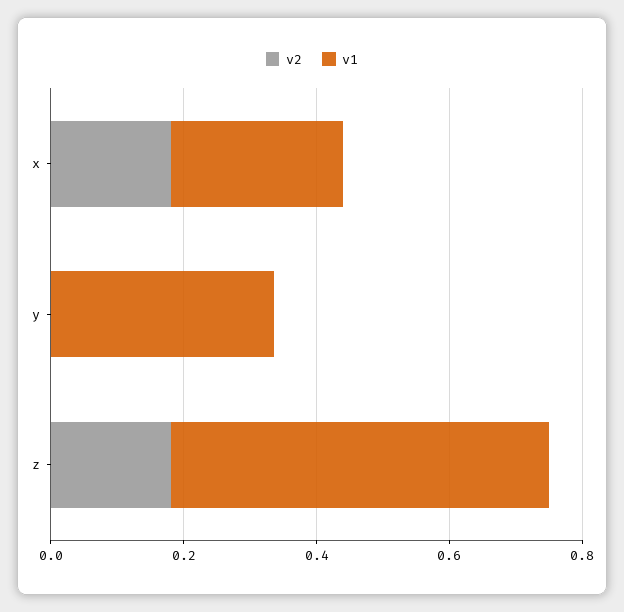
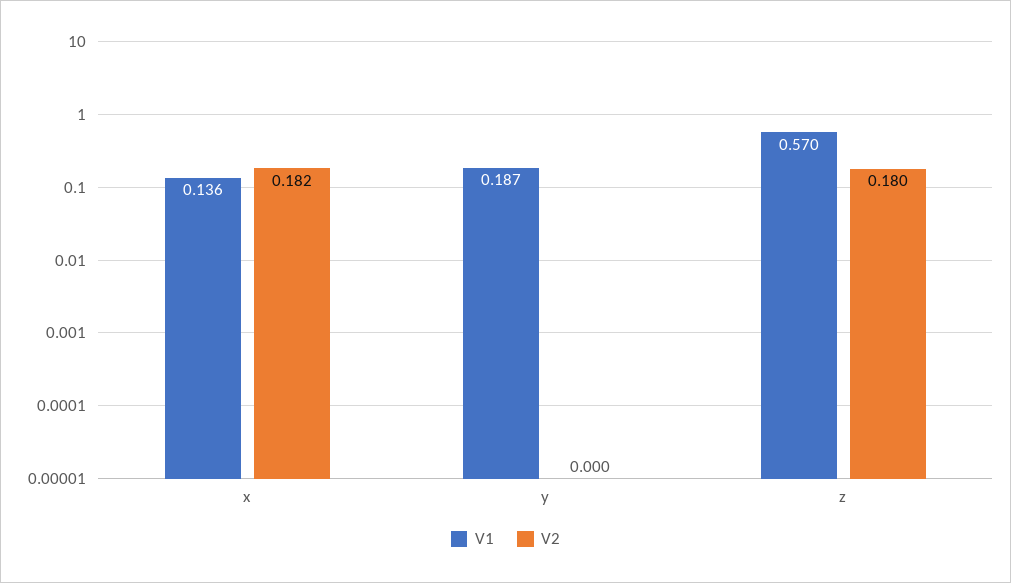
v1, x: 0.25 -> 0.136
v1, y: 0.35 -> 0.187

